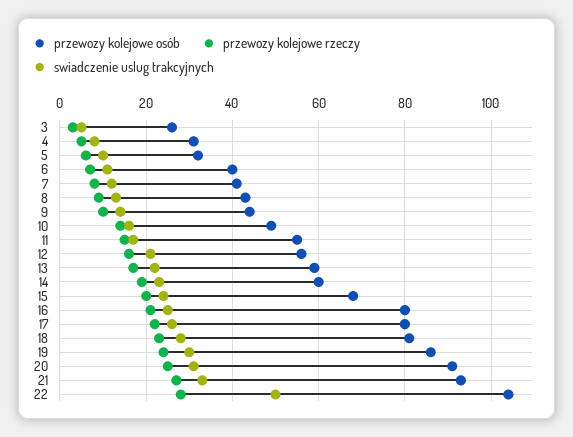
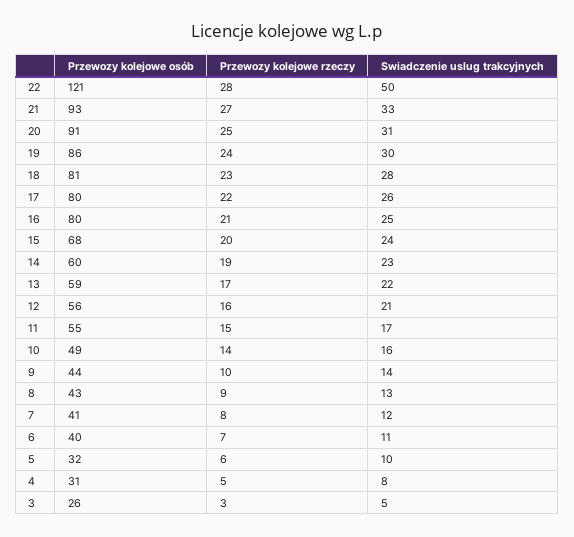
przewozy kolejowe osób, 22: 105 -> 121

